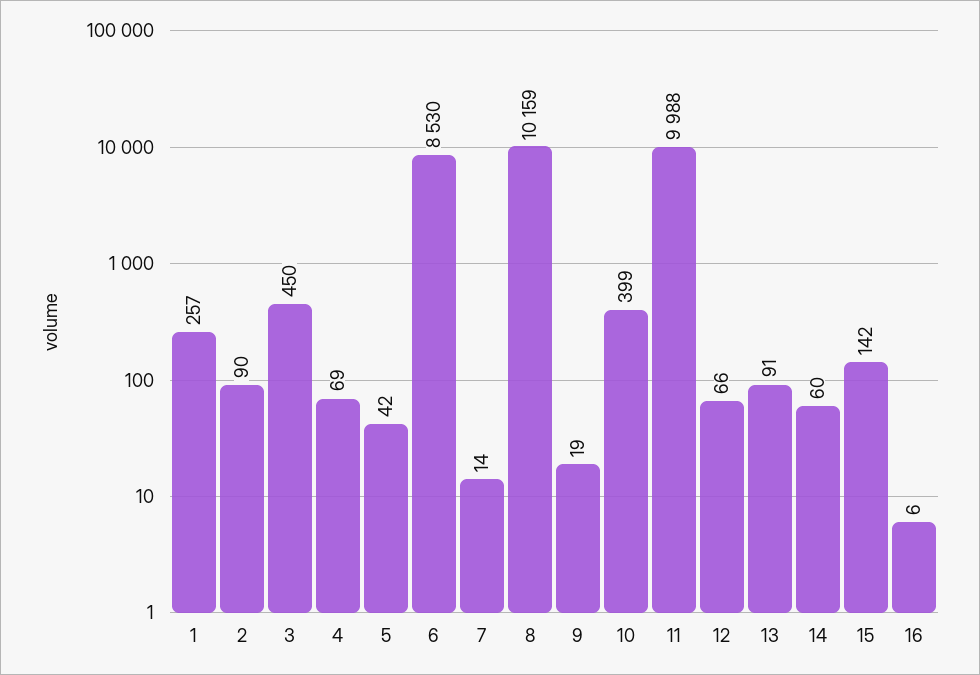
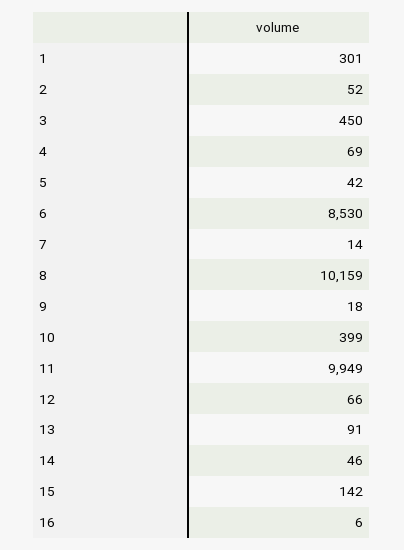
1: 257 -> 301
2: 90 -> 52
9: 19 -> 18
11: 9988 -> 9949
14: 60 -> 46

